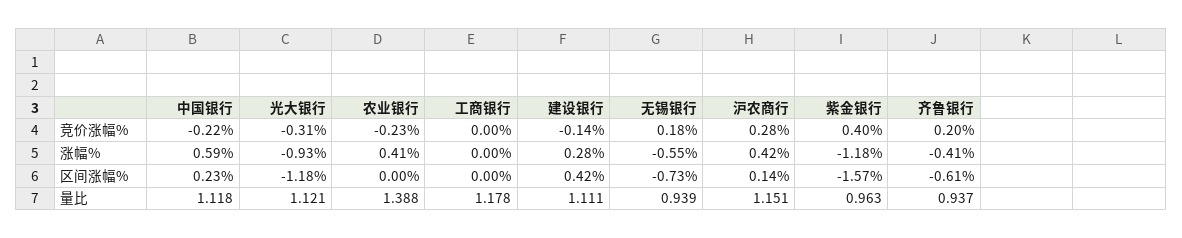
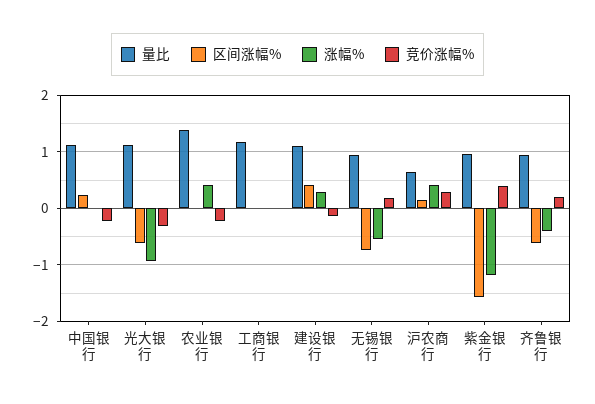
涨幅%, 中国银行: 0.59 -> 0
区间涨幅%, 光大银行: -1.18 -> -0.6
量比, 沪农商行: 1.151 -> 0.6

